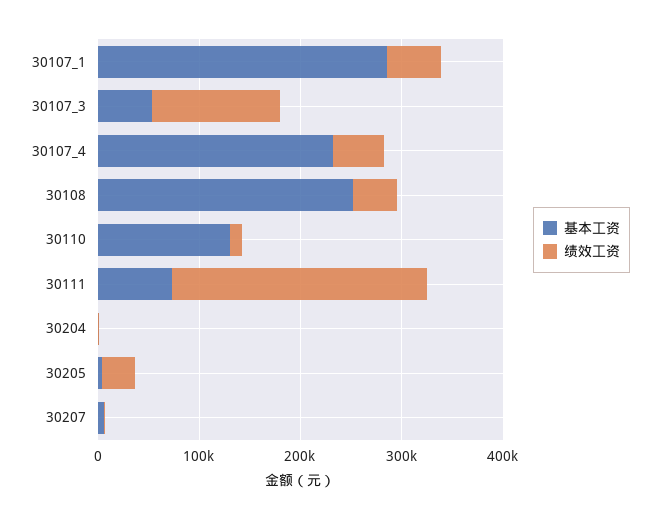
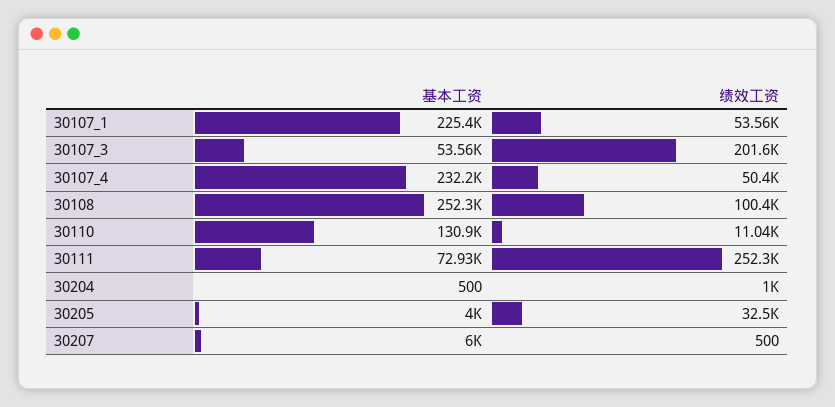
基本工资, 30107_1: 280000 -> 225400
绩效工资, 30107_3: 120000 -> 201600
绩效工资, 30108: 40000 -> 100400

